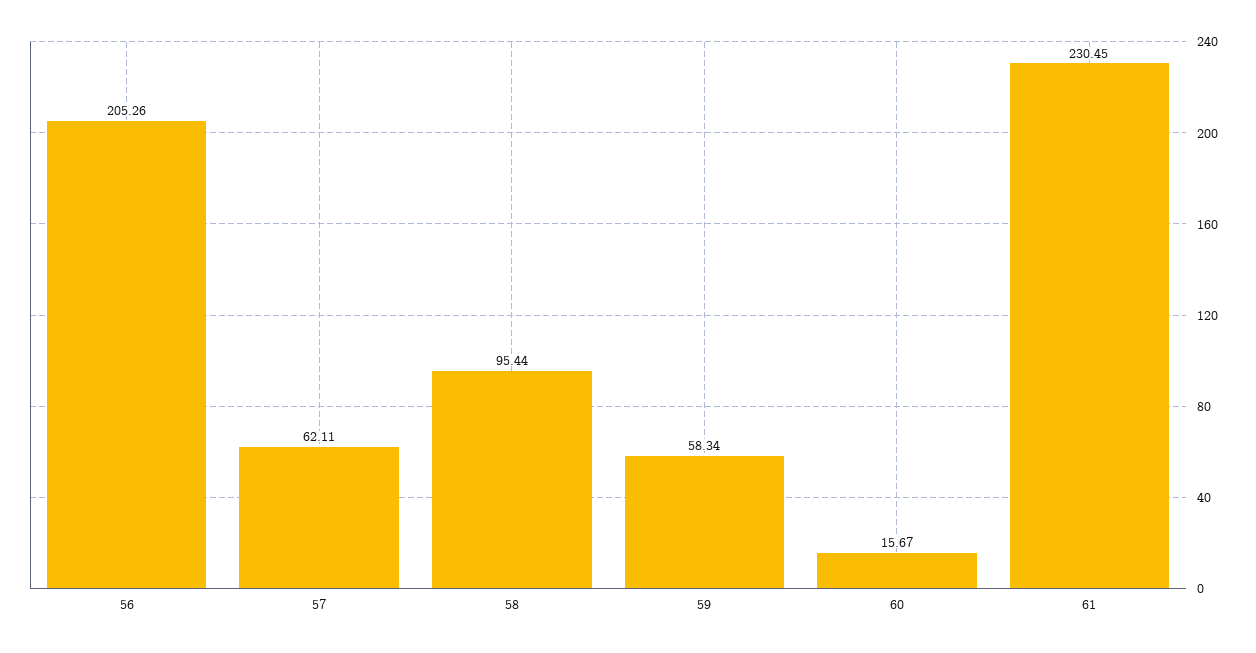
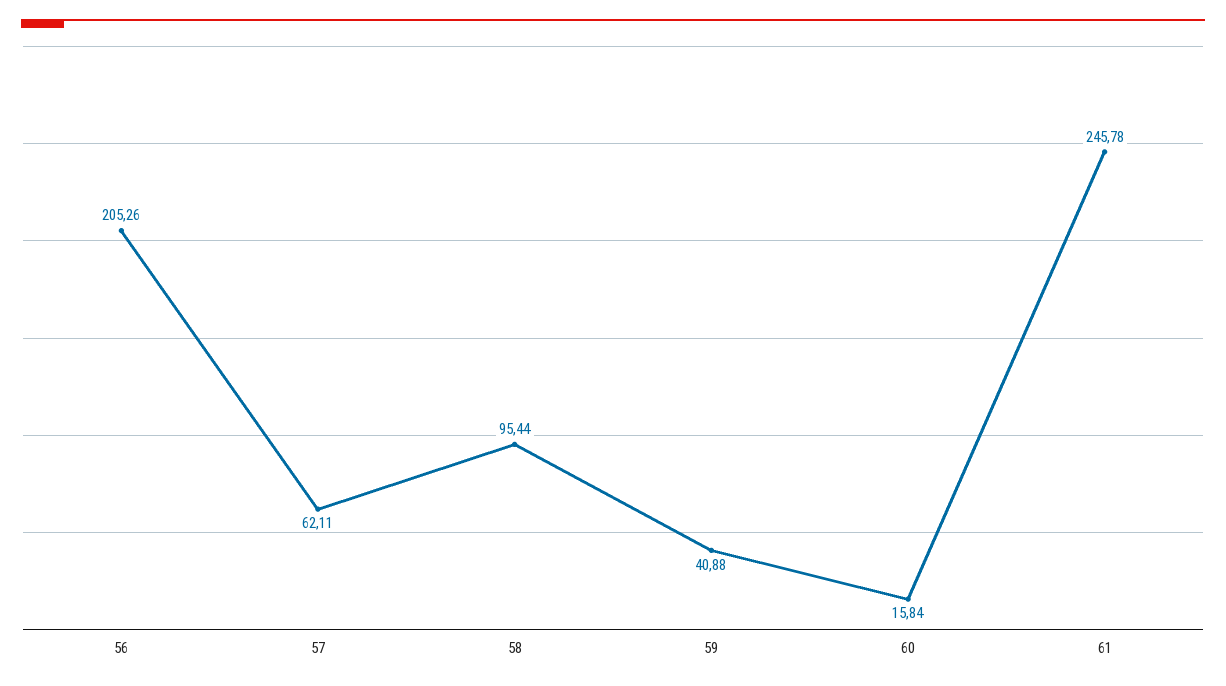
59: 58.34 -> 40.88
60: 15.67 -> 15.84
61: 230.45 -> 245.78

